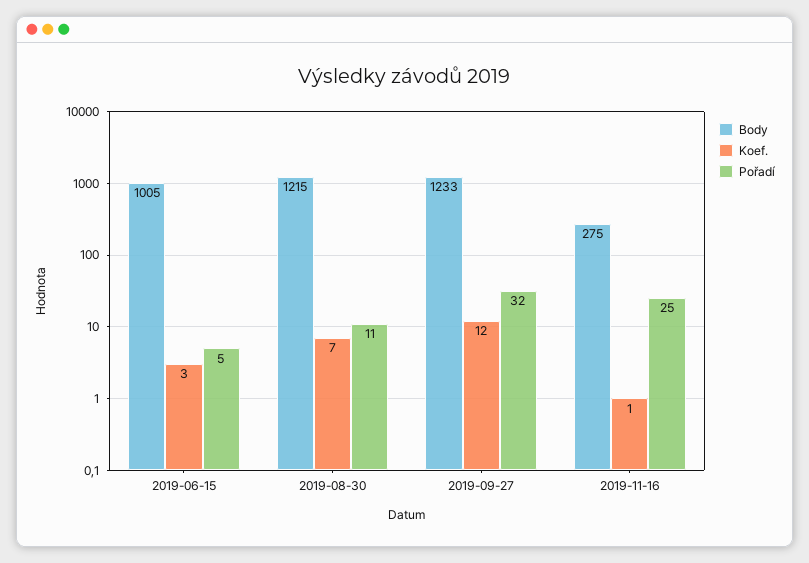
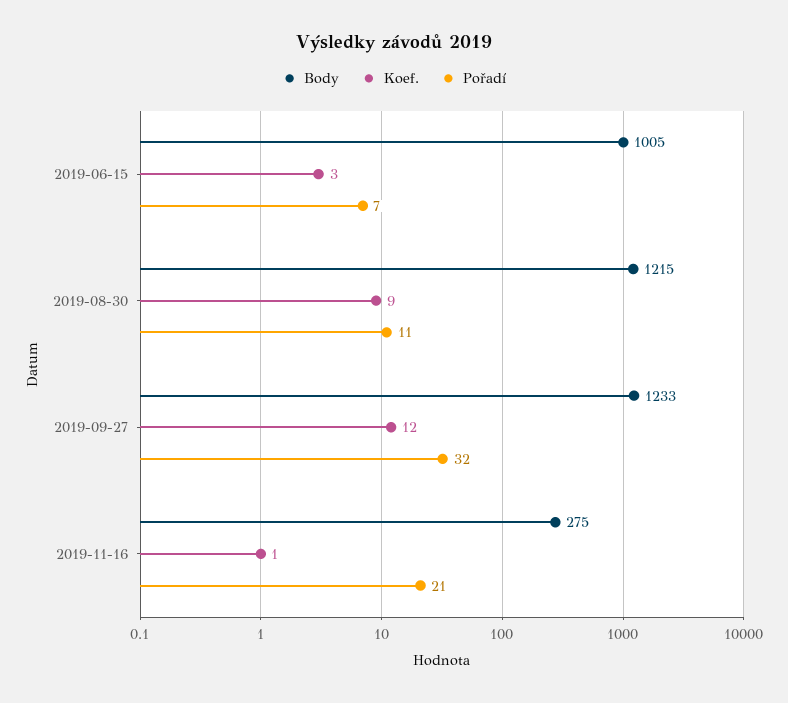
Pořadí, 2019-06-15: 5 -> 7
Koef., 2019-08-30: 7 -> 9
Pořadí, 2019-11-16: 25 -> 21

